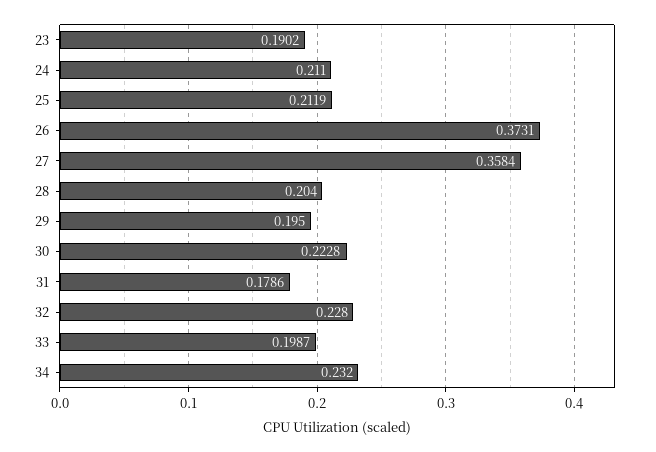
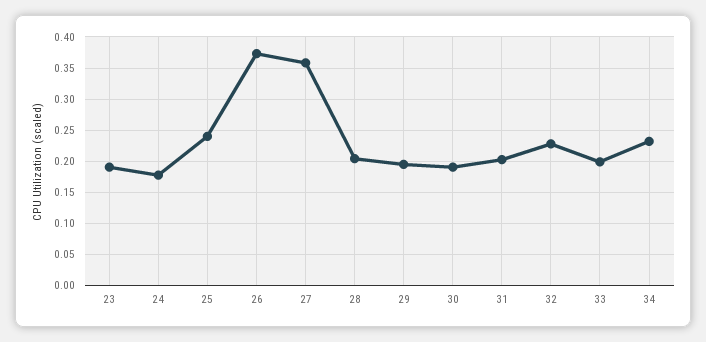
24: 0.211 -> 0.18
25: 0.2119 -> 0.24
30: 0.2228 -> 0.19
31: 0.1786 -> 0.2

